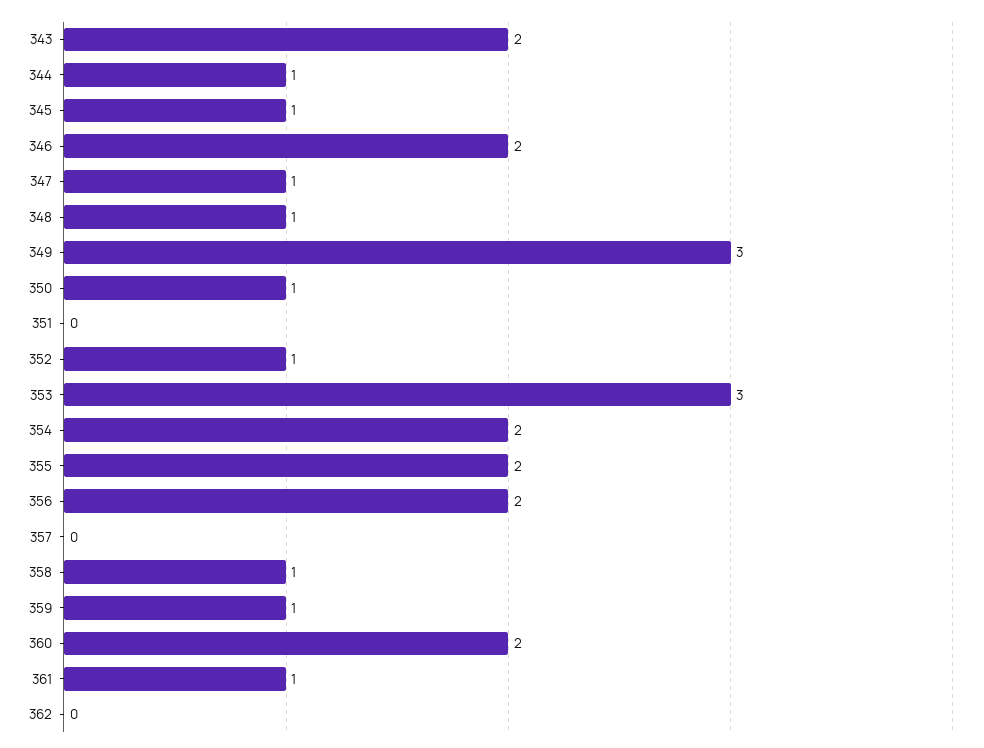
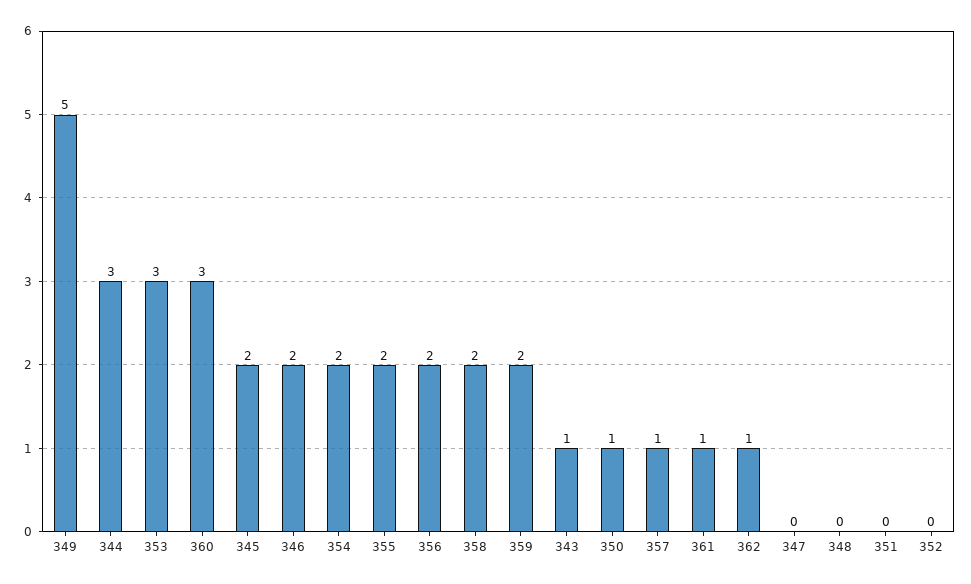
343: 2 -> 1
344: 1 -> 3
345: 1 -> 2
347: 1 -> 0
348: 1 -> 0
349: 3 -> 5
352: 1 -> 0
357: 0 -> 1
358: 1 -> 2
359: 1 -> 2
360: 2 -> 3
362: 0 -> 1

